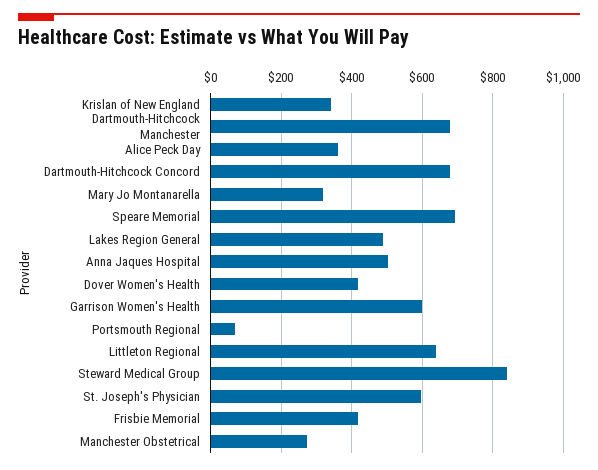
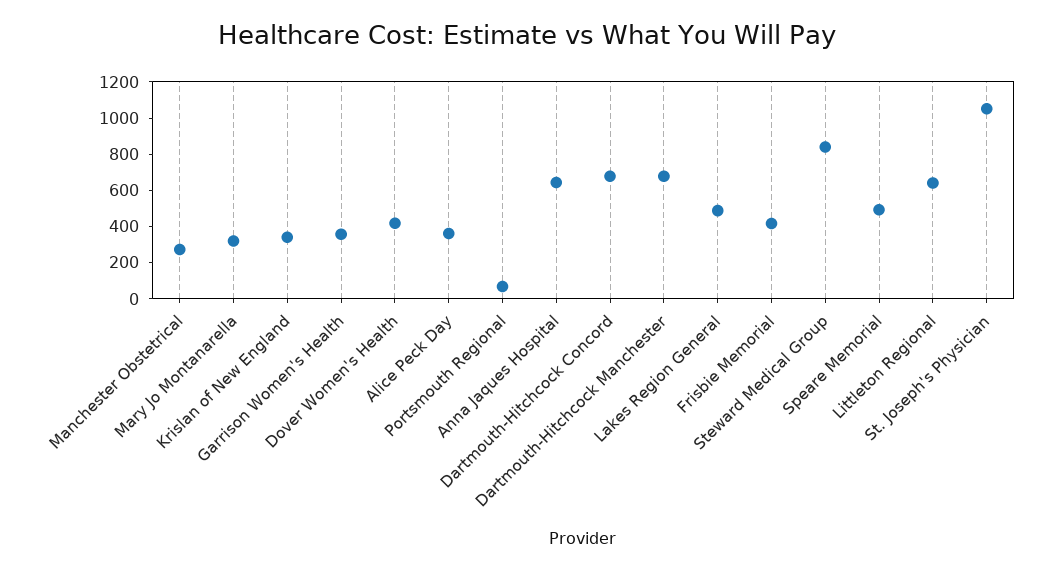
Speare Memorial: 700 -> 500
Anna Jaques Hospital: 500 -> 650
Garrison Women's Health: 600 -> 350
St. Joseph's Physician: 600 -> 1050

